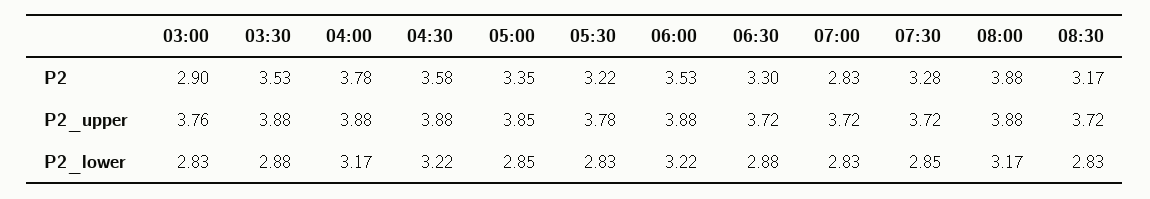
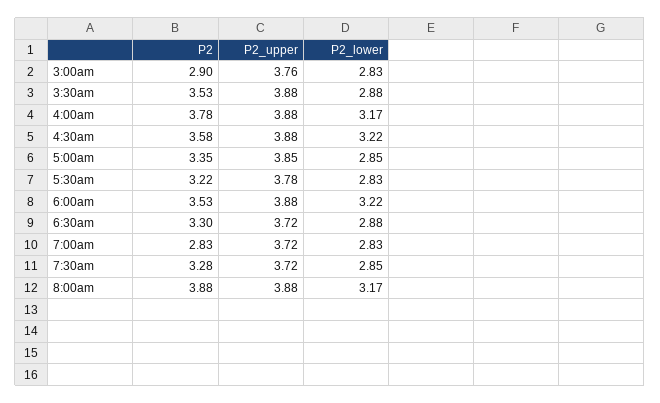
08:30, P2: 3.17 -> none
08:30, P2_upper: 3.72 -> none
08:30, P2_lower: 2.83 -> none

